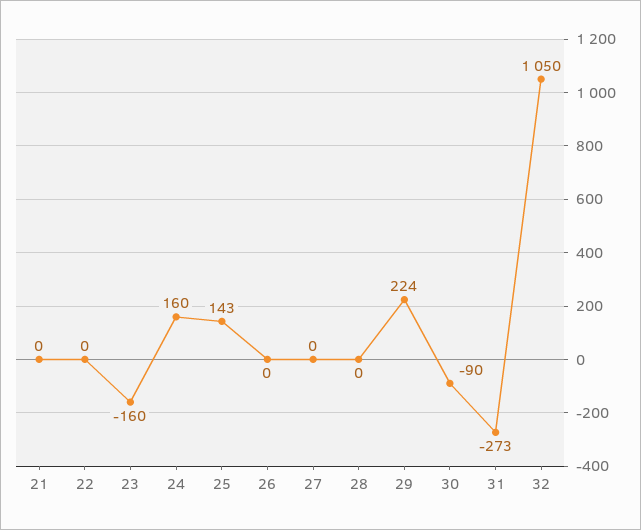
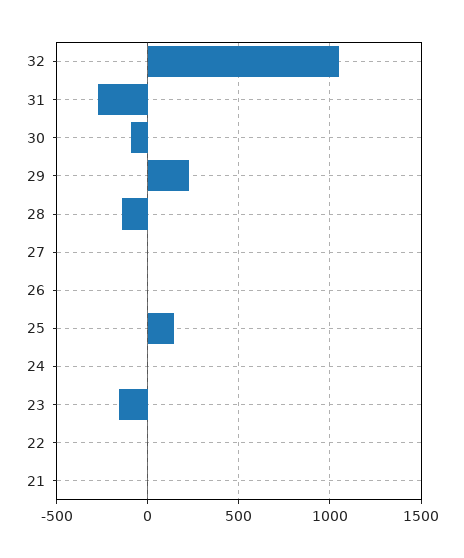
24: 160 -> 0
28: 0 -> -150

